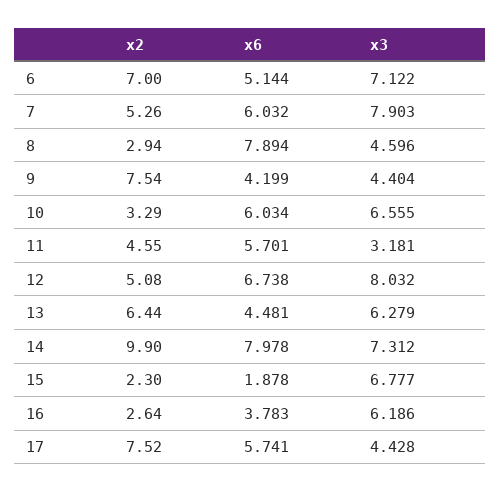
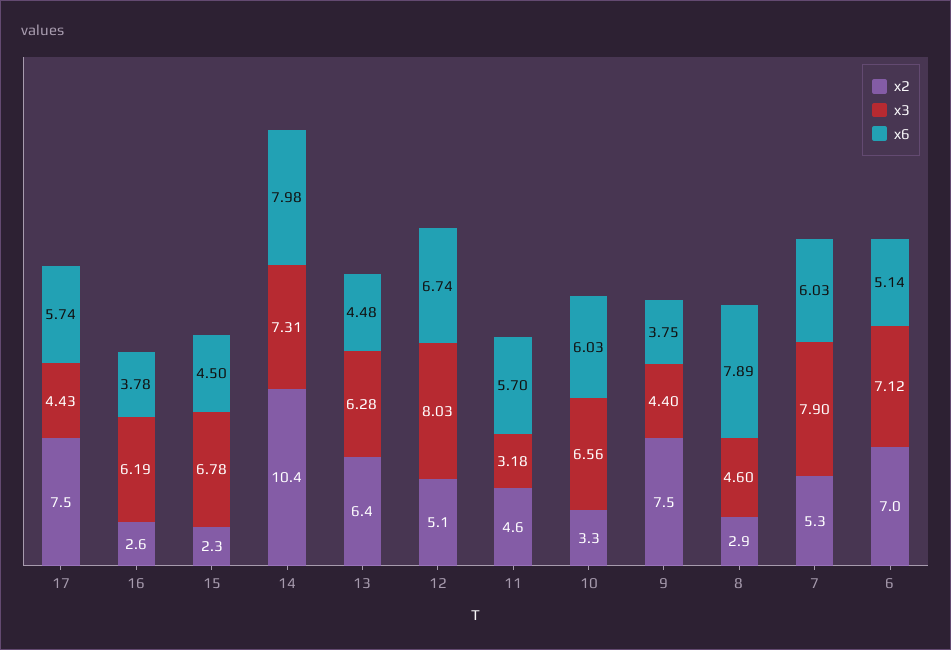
x6, 9: 4.199 -> 3.75
x2, 14: 9.9 -> 10.4
x6, 15: 1.878 -> 4.5

